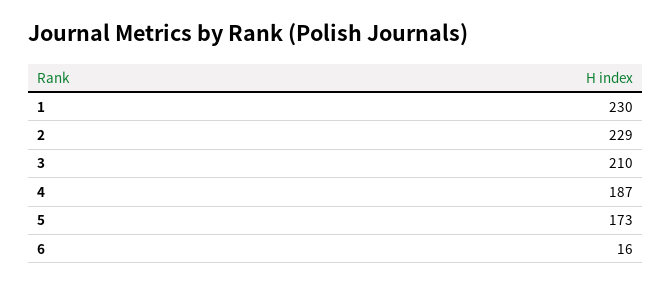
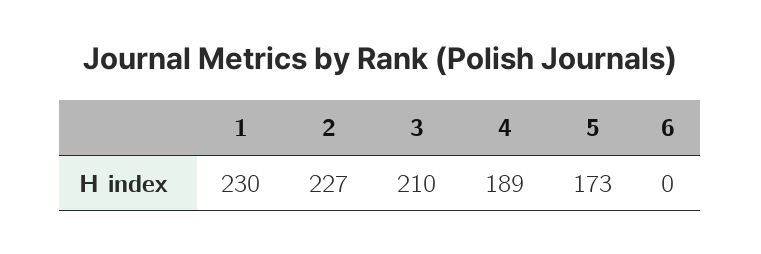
2: 229 -> 227
4: 187 -> 189
6: 16 -> 0

